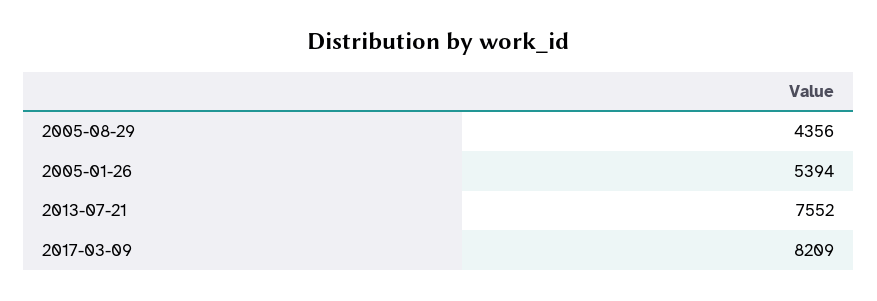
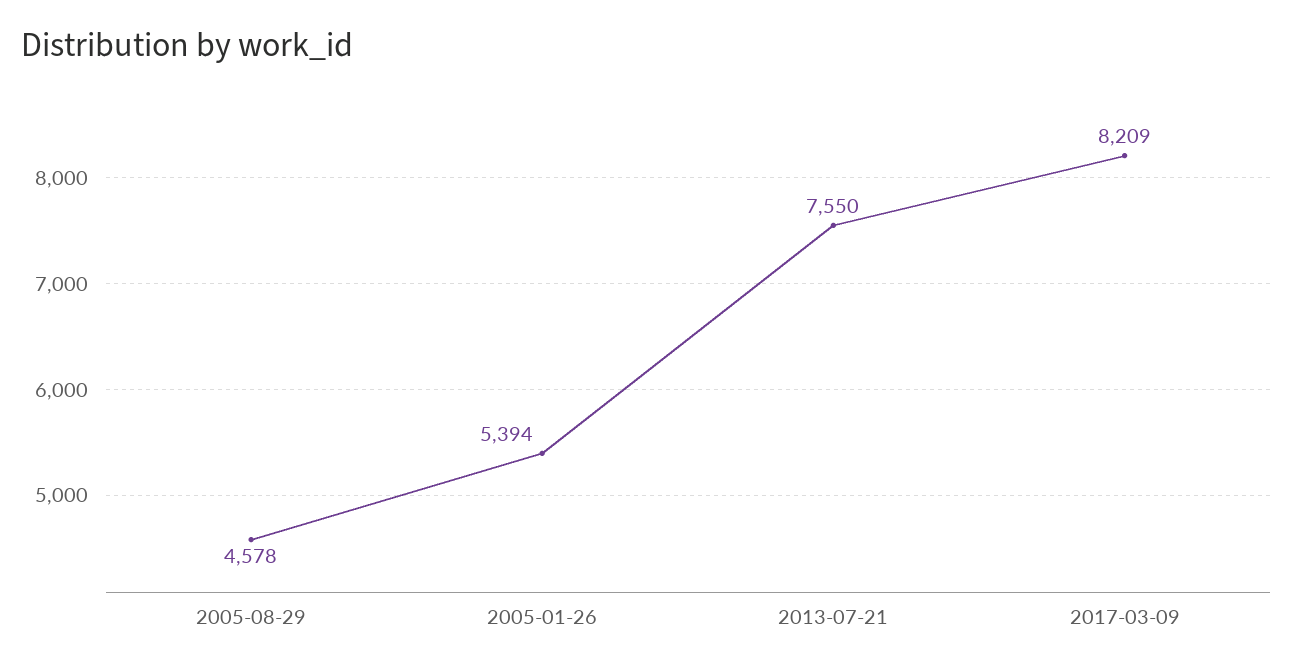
2005-08-29: 4356 -> 4578
2013-07-21: 7552 -> 7550

